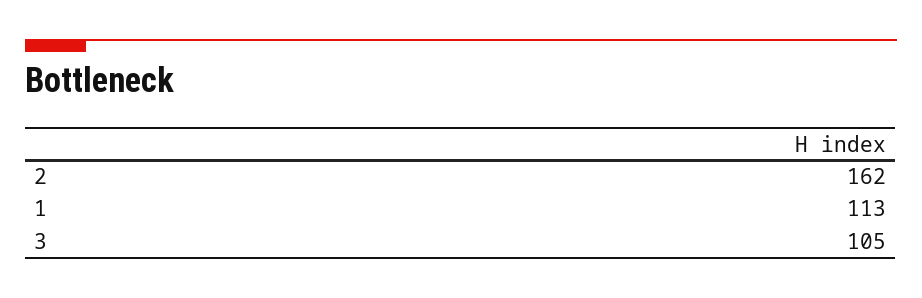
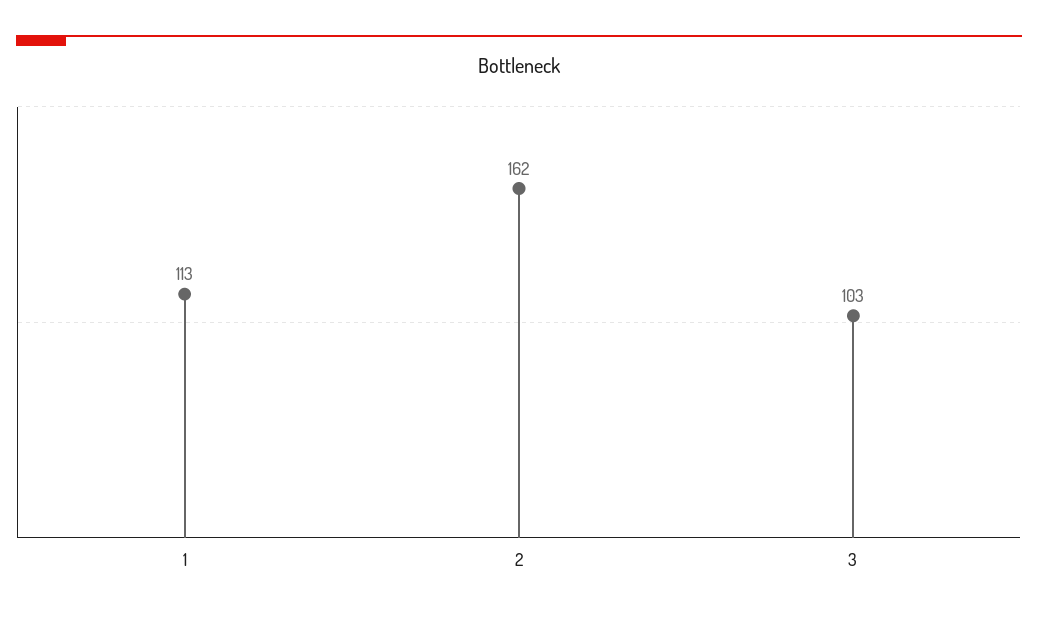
3: 105 -> 103

